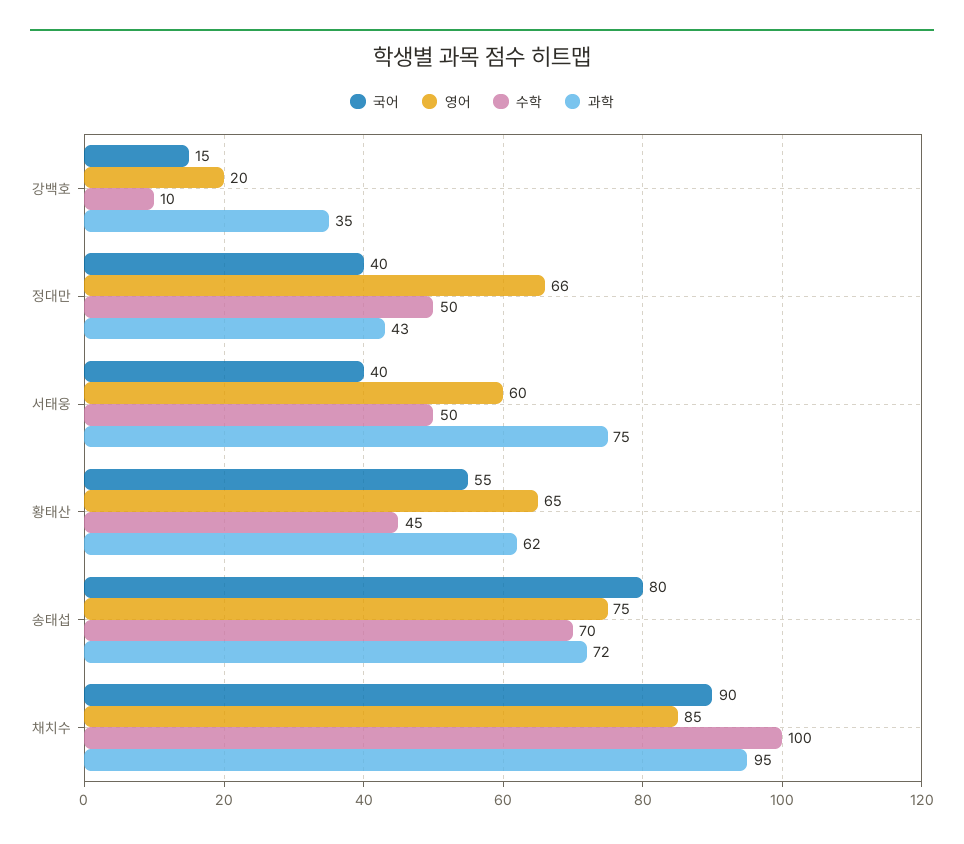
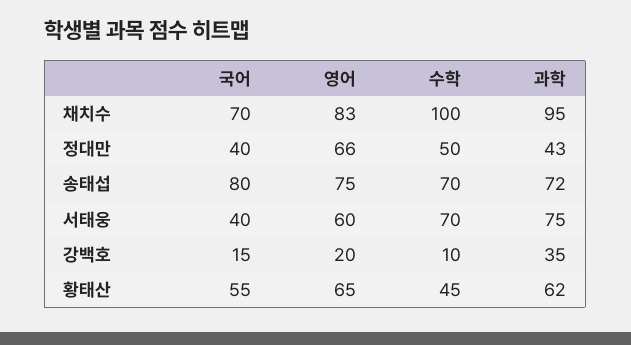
수학, 서태웅: 50 -> 70
국어, 채치수: 90 -> 70
영어, 채치수: 85 -> 83

